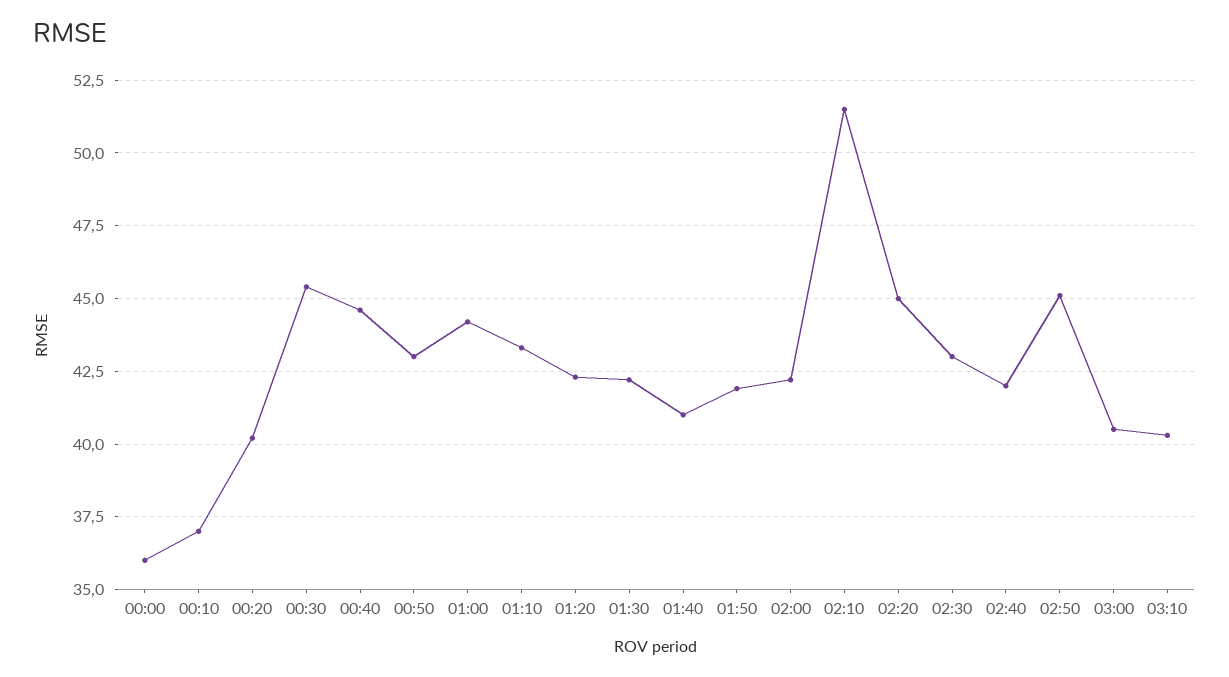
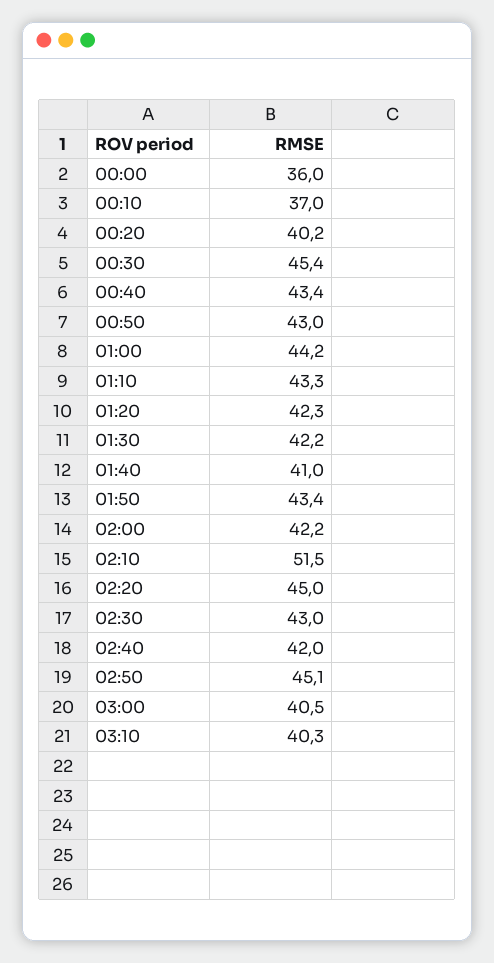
00:40: 44.5 -> 43.4
01:50: 42 -> 43.4

